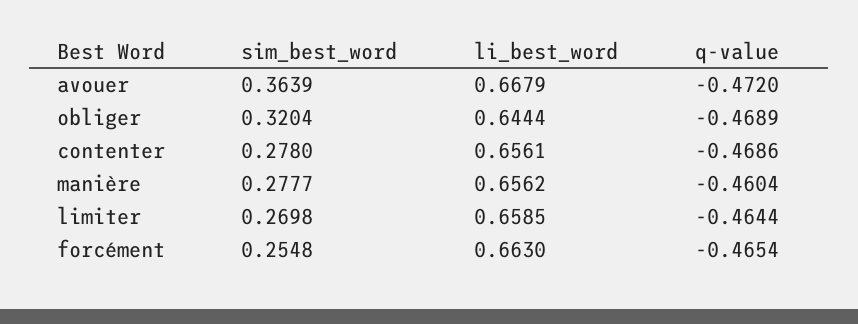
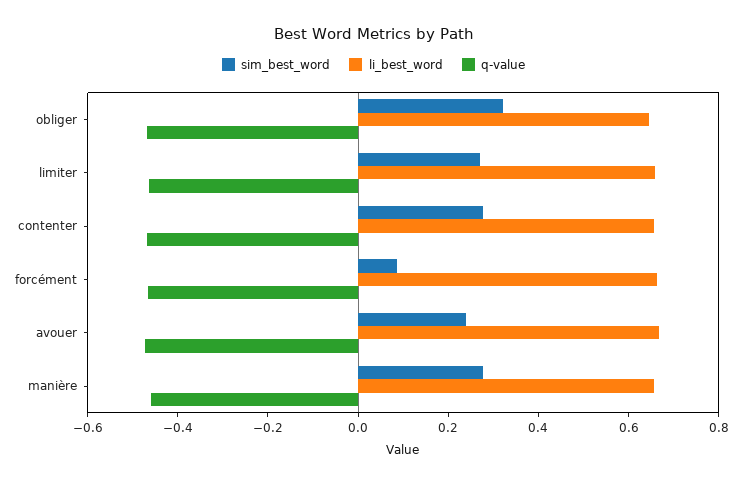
sim_best_word, avouer: 0.3639 -> 0.25
sim_best_word, forcément: 0.2548 -> 0.1

